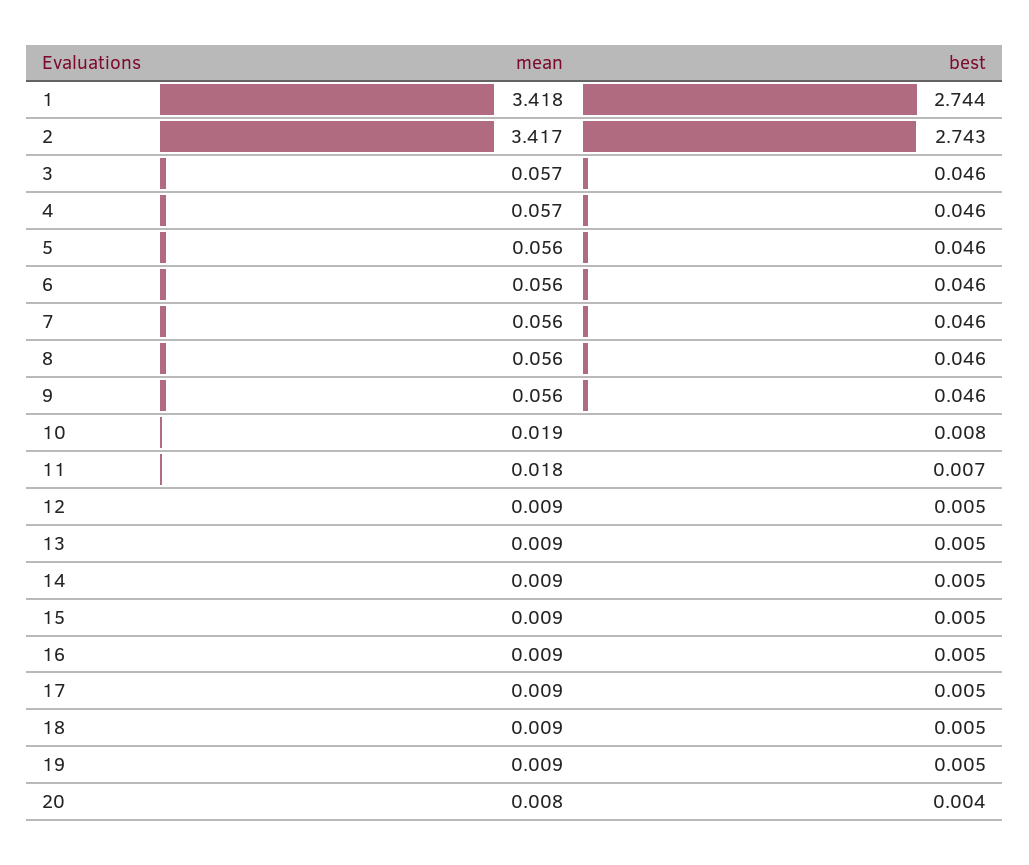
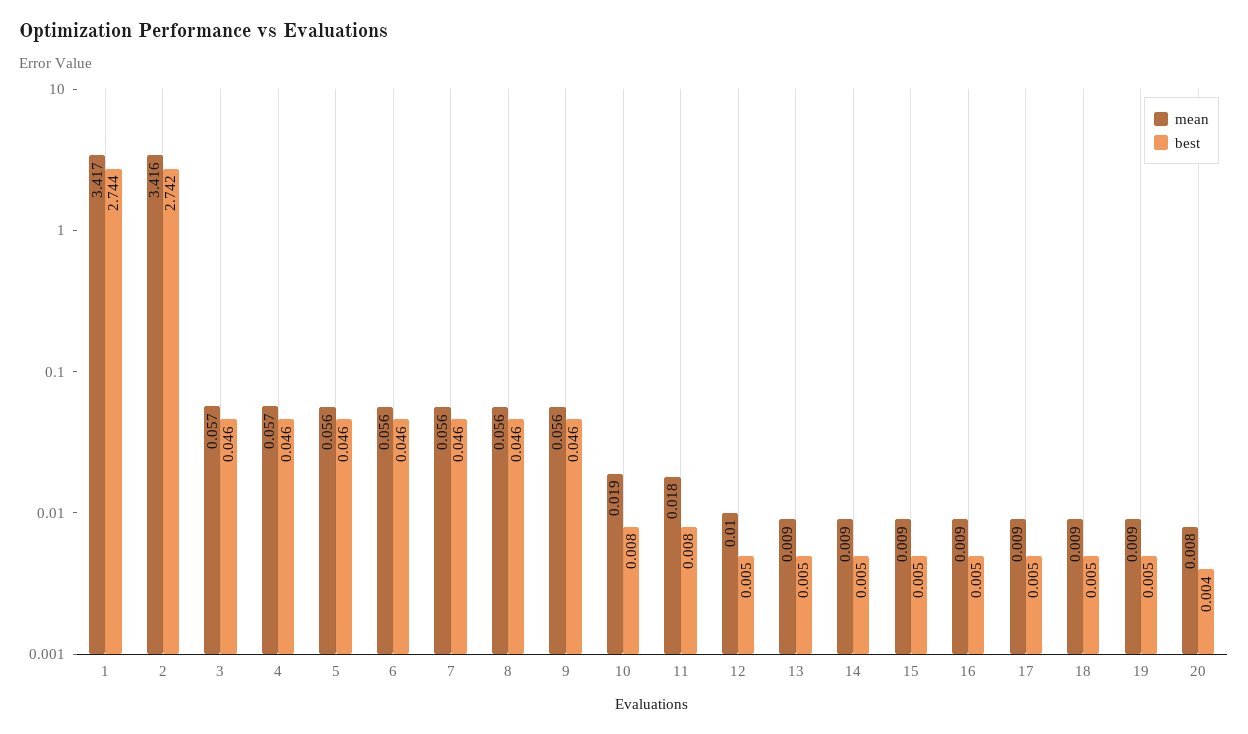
mean, 1: 3.418 -> 3.417
mean, 2: 3.417 -> 3.416
best, 2: 2.743 -> 2.742
best, 11: 0.007 -> 0.008
mean, 12: 0.009 -> 0.01

